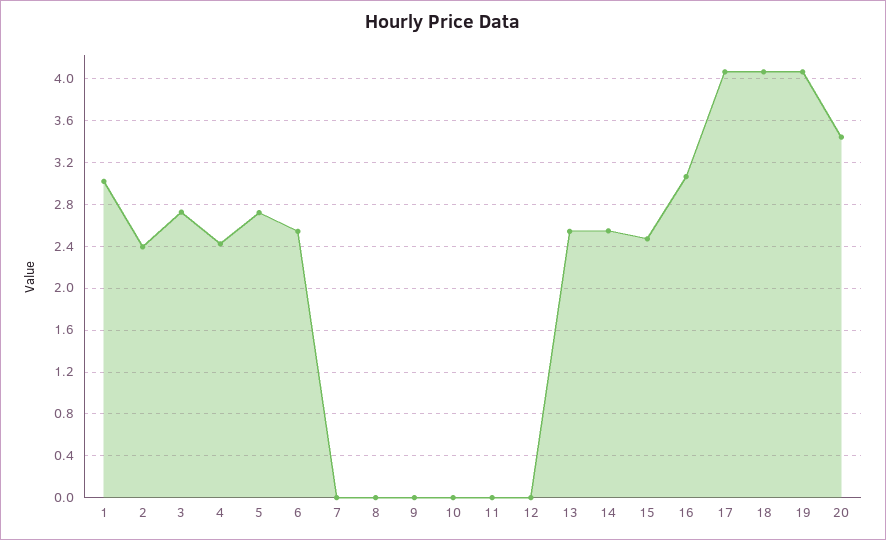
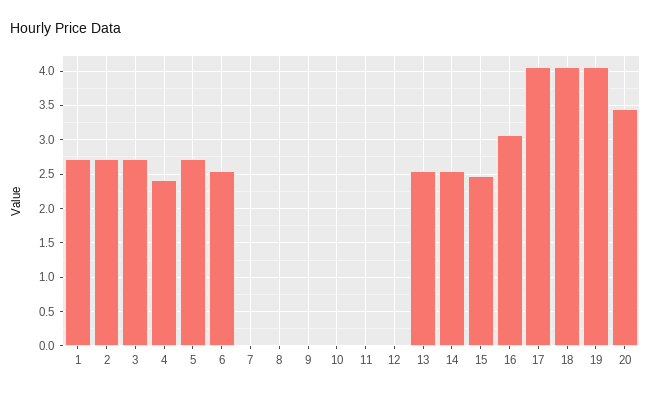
1: 3 -> 2.7
2: 2.4 -> 2.7

